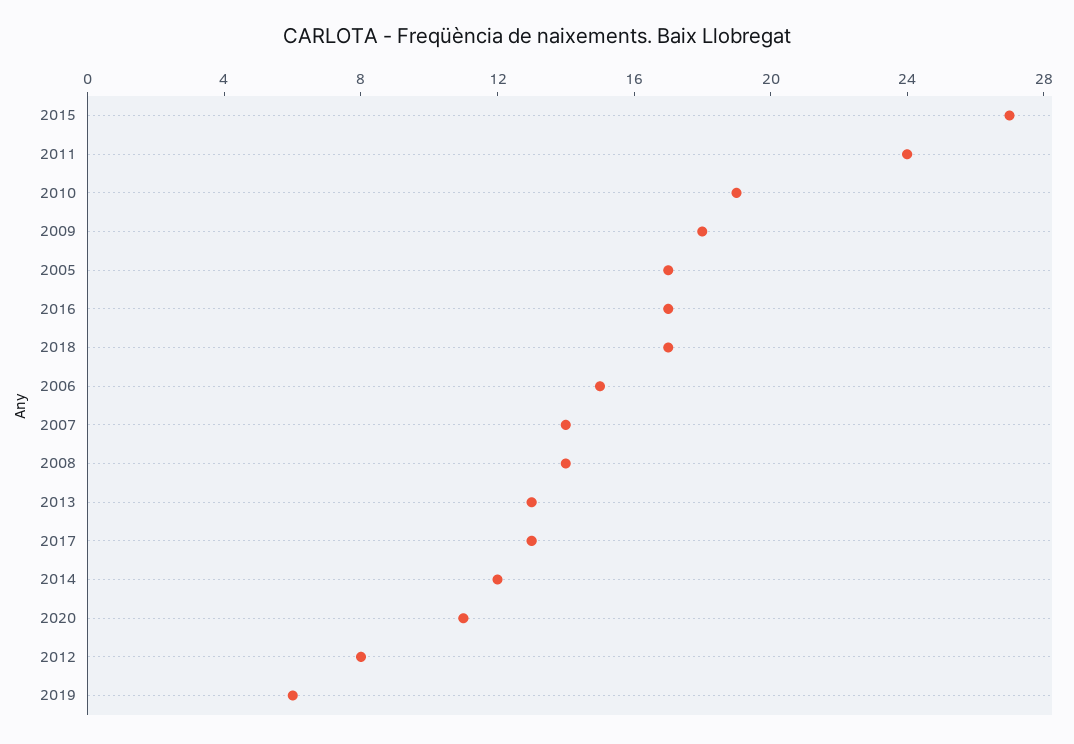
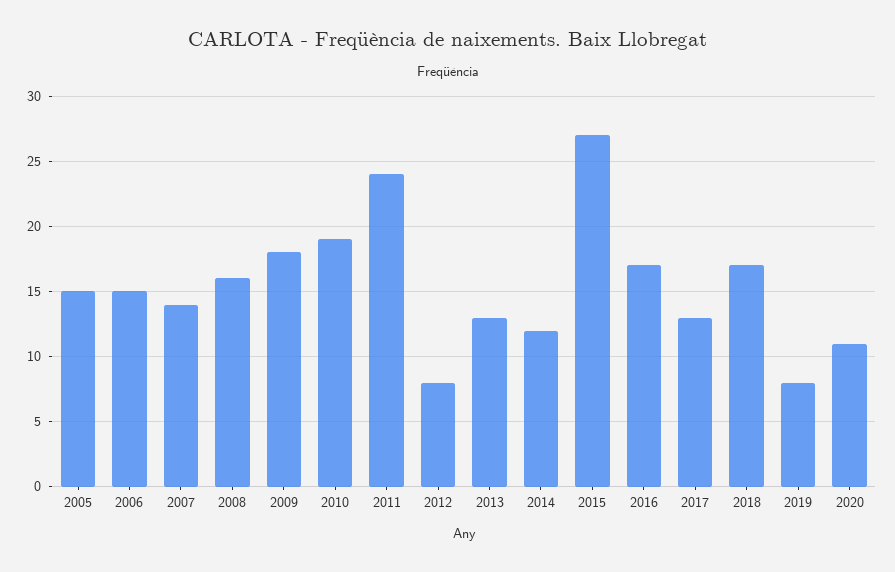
2005: 17 -> 15
2008: 14 -> 16
2019: 6 -> 8

